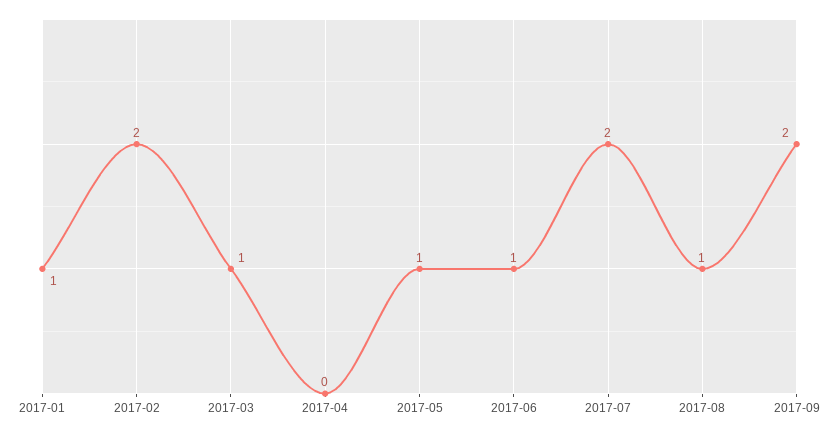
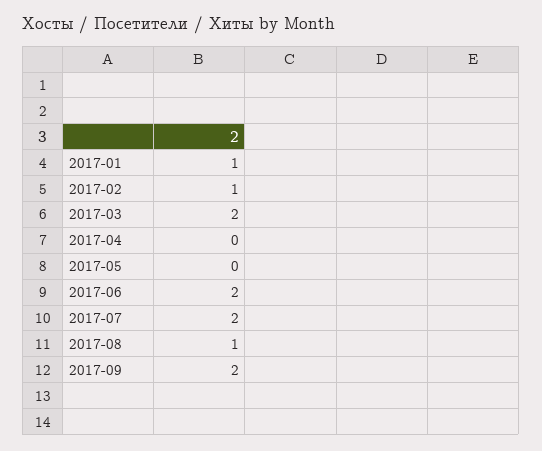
2017-02: 2 -> 1
2017-03: 1 -> 2
2017-05: 1 -> 0
2017-06: 1 -> 2

